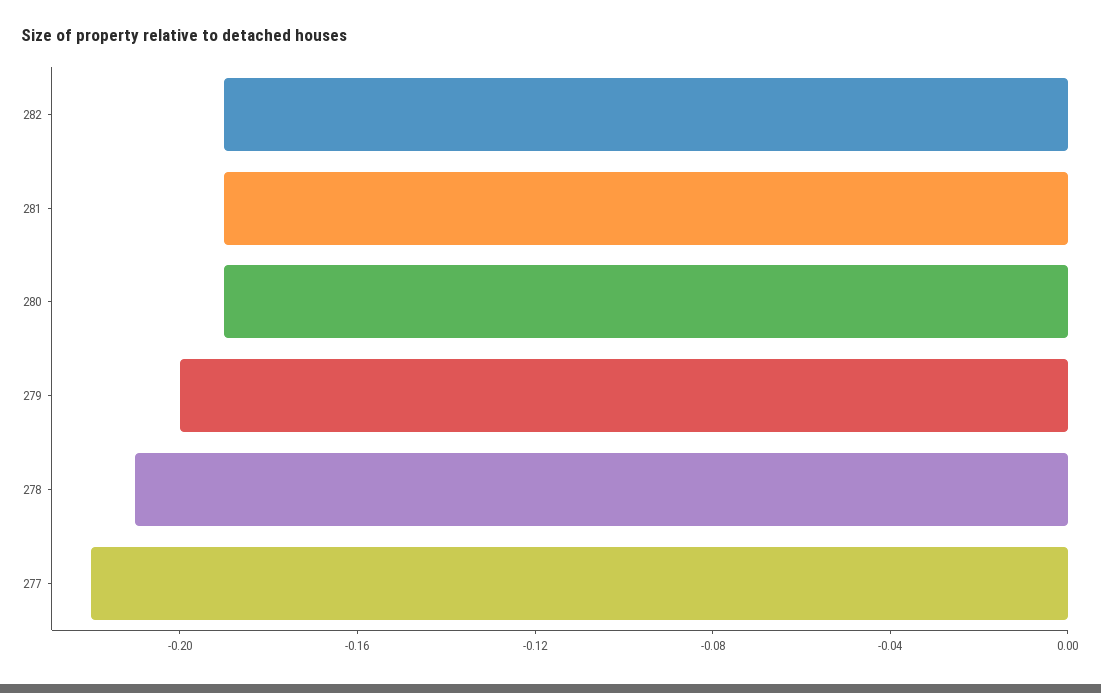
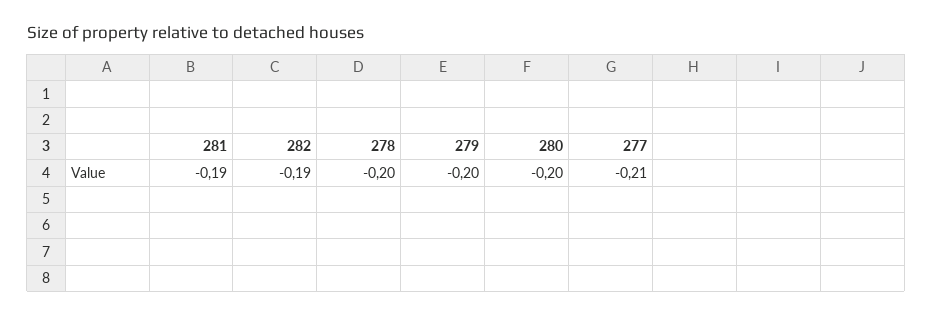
280: -0.19 -> -0.2
278: -0.21 -> -0.2
277: -0.22 -> -0.21

